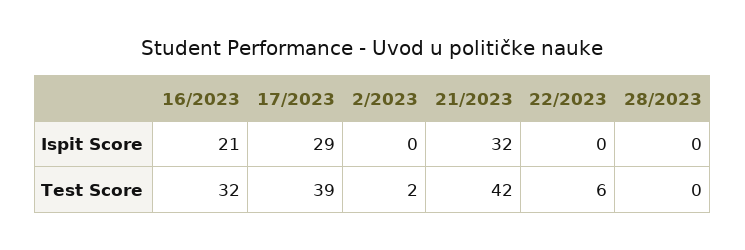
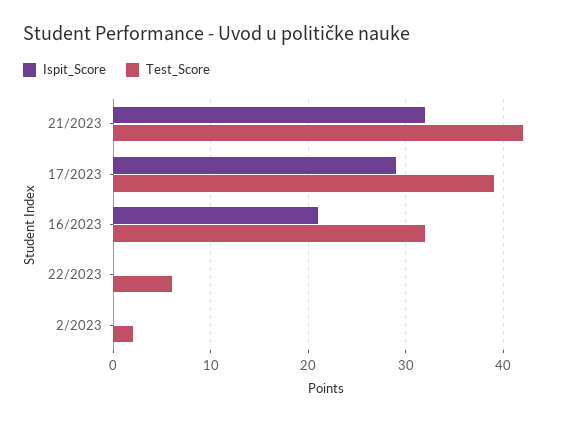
Ispit Score, 28/2023: 0 -> none
Test Score, 28/2023: 0 -> none

